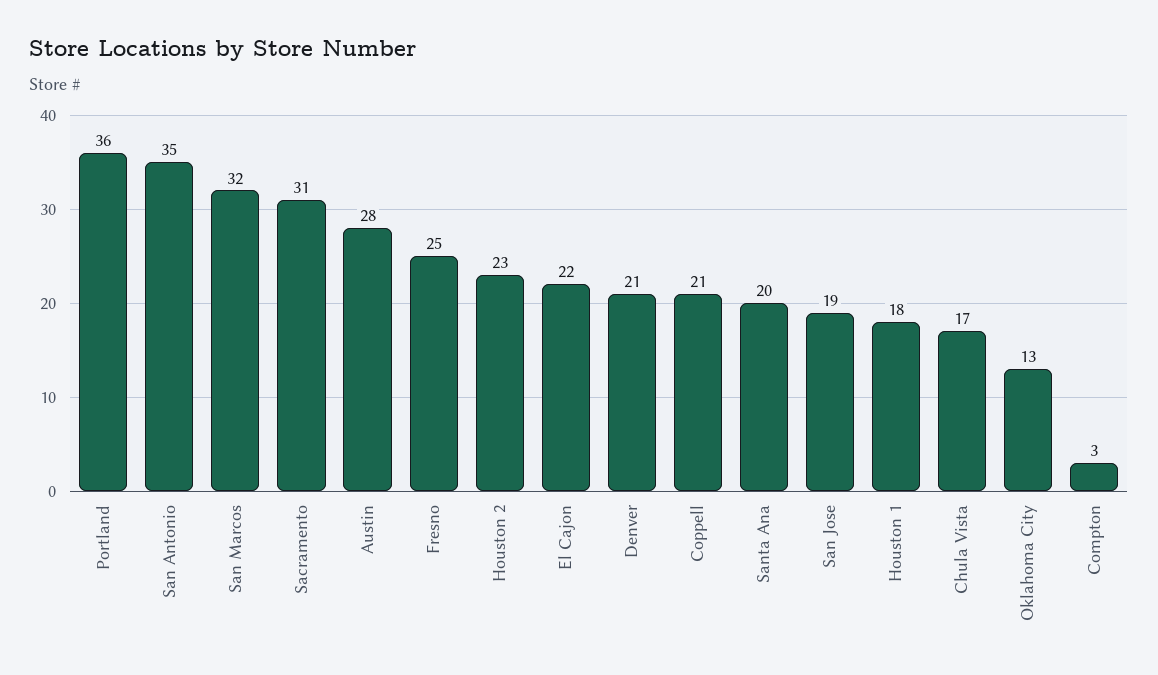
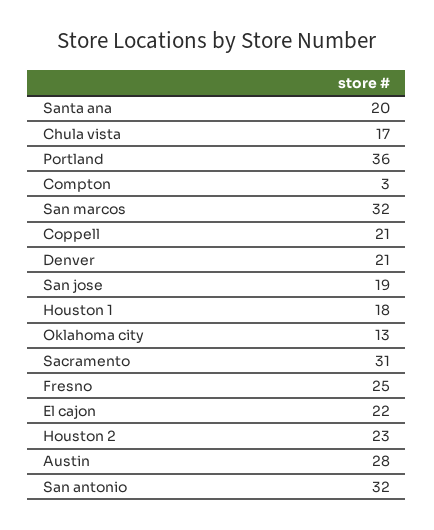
San Antonio: 35 -> 32

